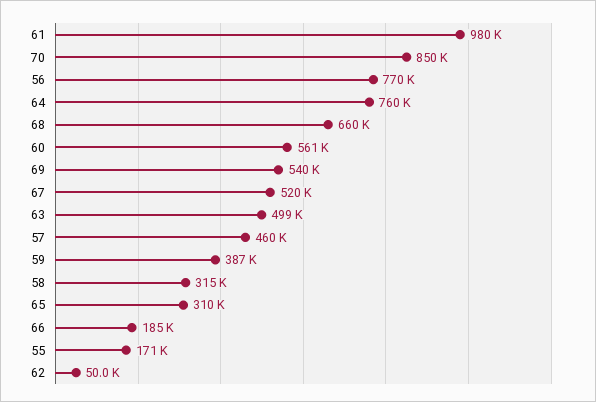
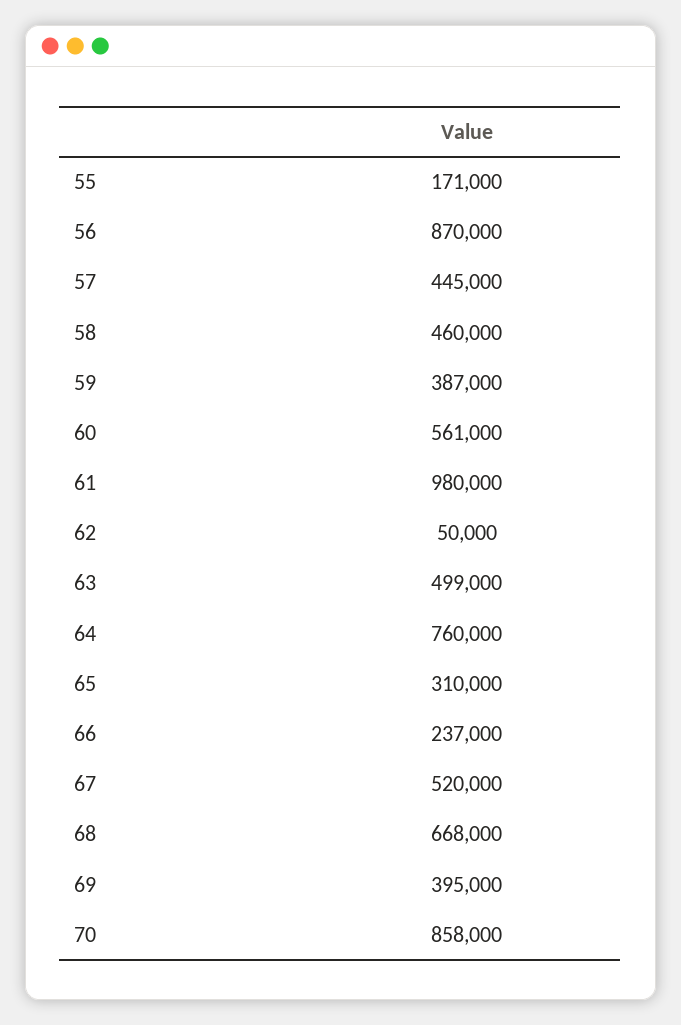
70: 850000 -> 858000
56: 770000 -> 870000
68: 660000 -> 668000
69: 540000 -> 395000
57: 460000 -> 445000
58: 315000 -> 460000
66: 185000 -> 237000

